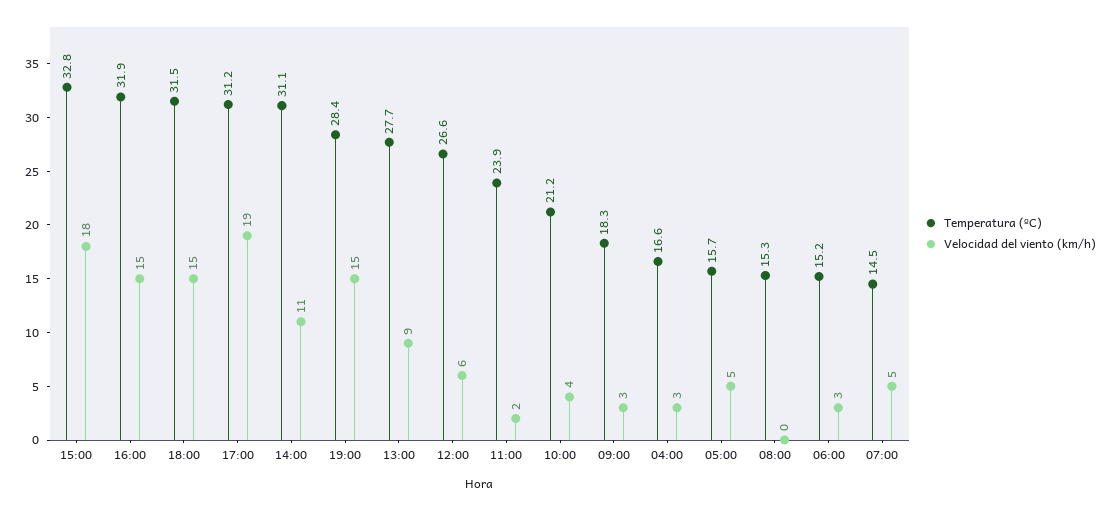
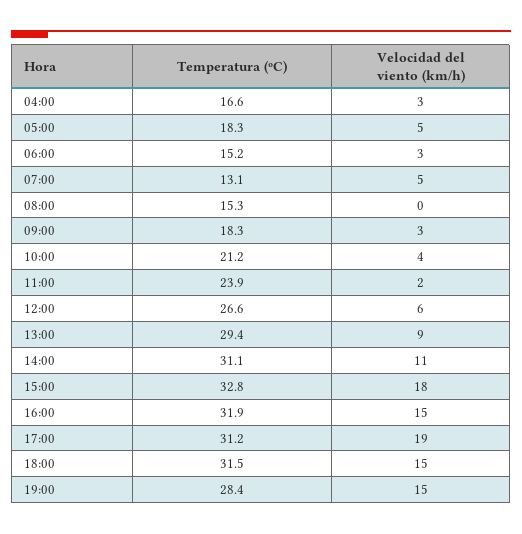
Temperatura (ºC), 13:00: 27.7 -> 29.4
Temperatura (ºC), 05:00: 15.7 -> 18.3
Temperatura (ºC), 07:00: 14.5 -> 13.1

